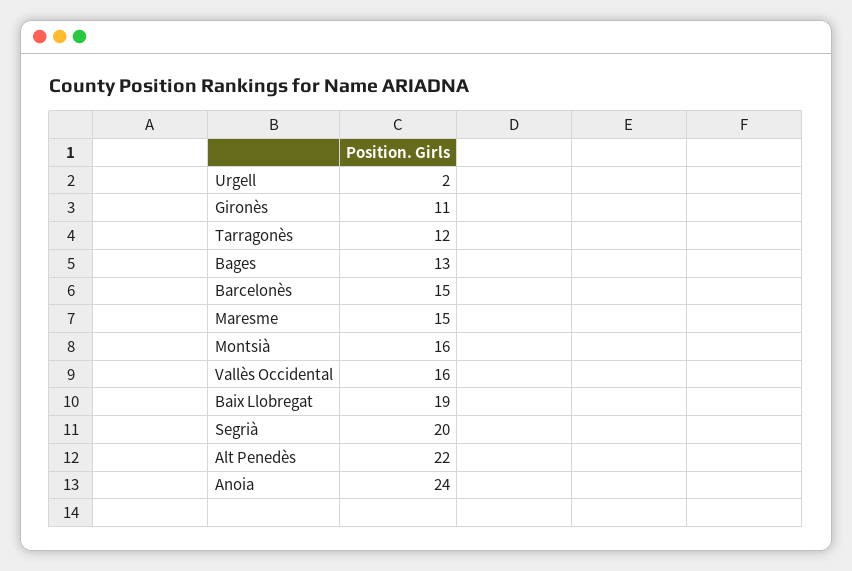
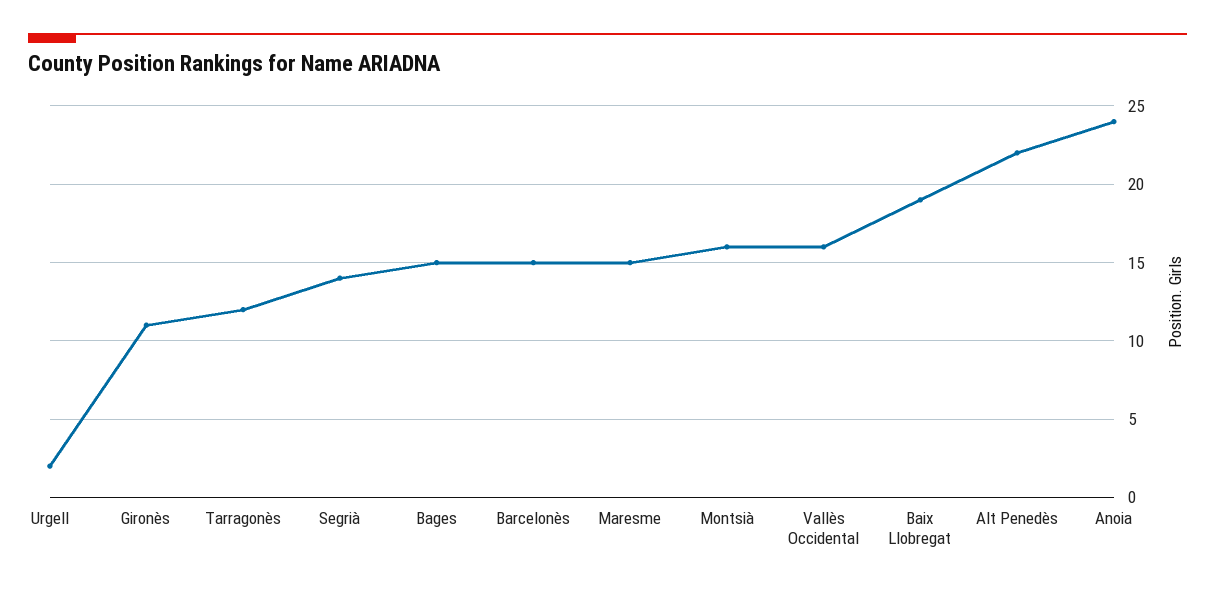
Bages: 13 -> 15
Segrià: 20 -> 14

